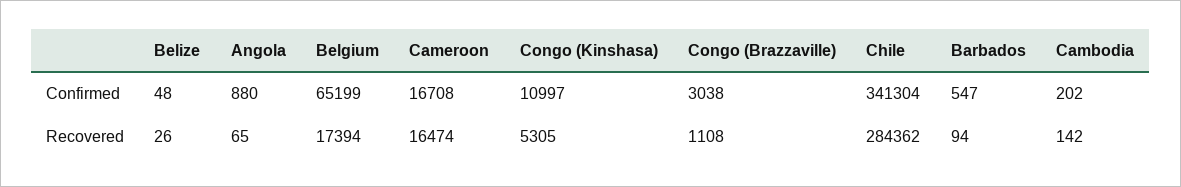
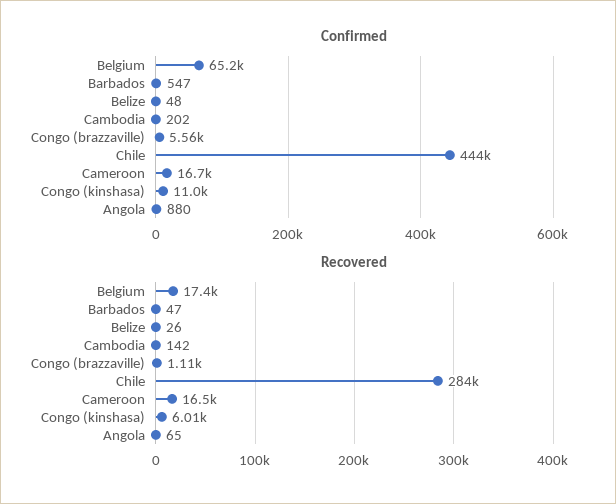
Confirmed, Congo (Brazzaville): 3038 -> 5560
Confirmed, Chile: 341304 -> 444000
Recovered, Congo (Kinshasa): 5305 -> 6010
Recovered, Barbados: 94 -> 47

